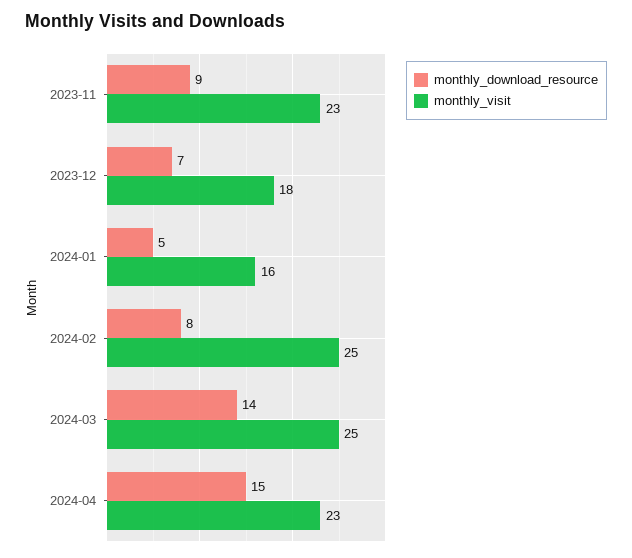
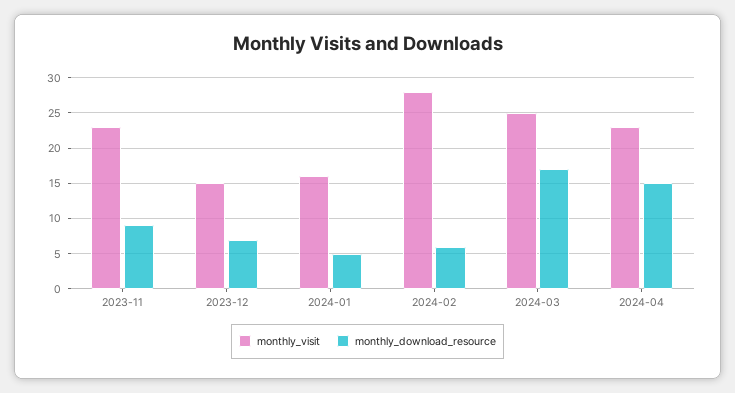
monthly_visit, 2023-12: 18 -> 15
monthly_download_resource, 2024-02: 8 -> 6
monthly_visit, 2024-02: 25 -> 28
monthly_download_resource, 2024-03: 14 -> 17

